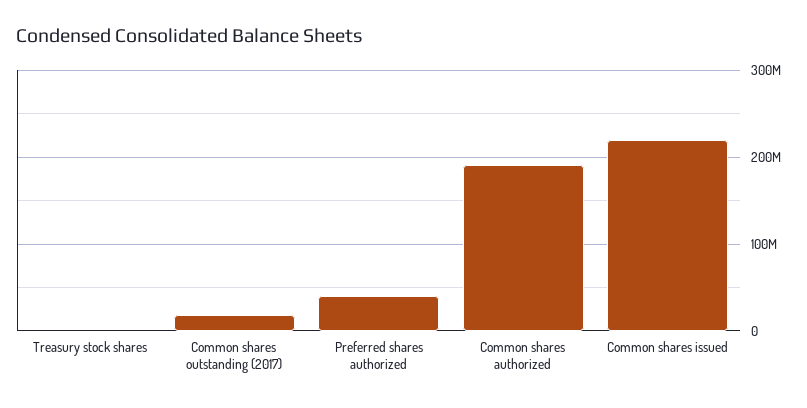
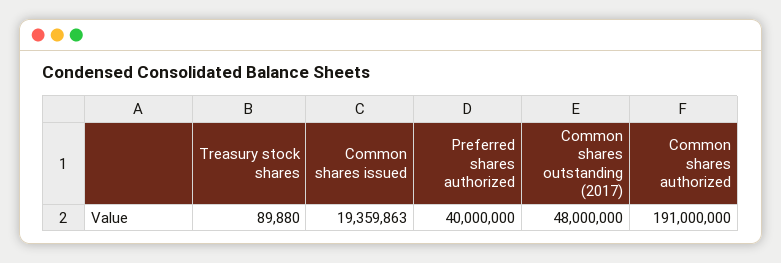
Common shares outstanding (2017): 20000000 -> 48000000
Common shares issued: 220000000 -> 19359863

